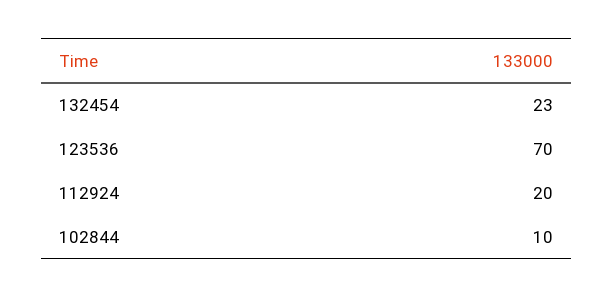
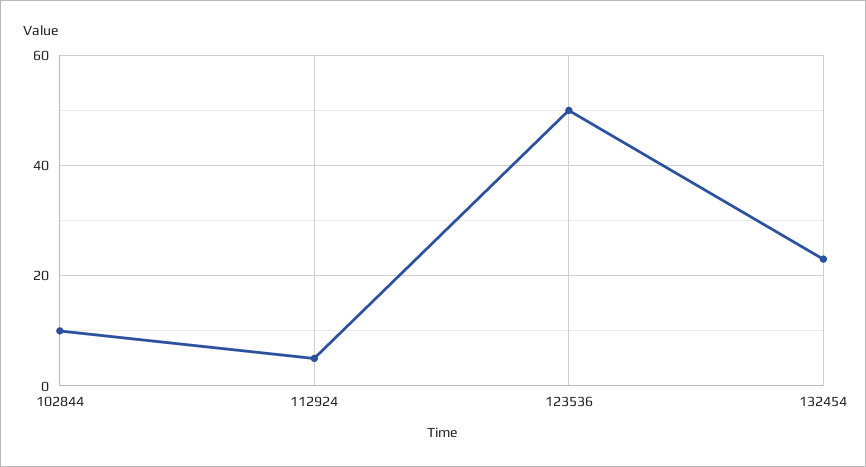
123536: 70 -> 50
112924: 20 -> 5

